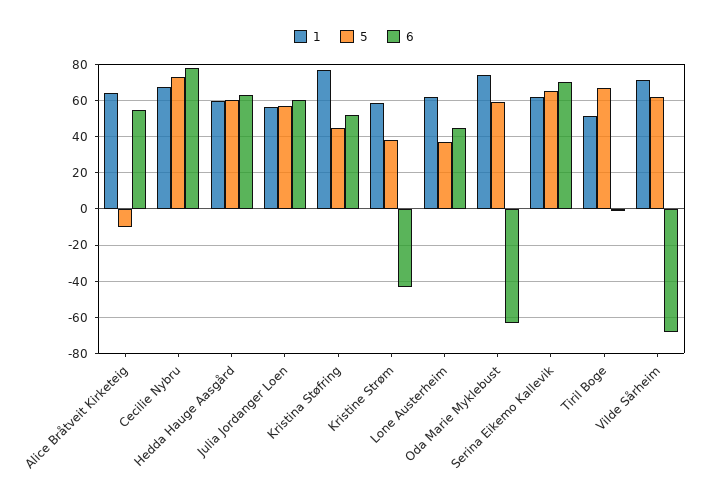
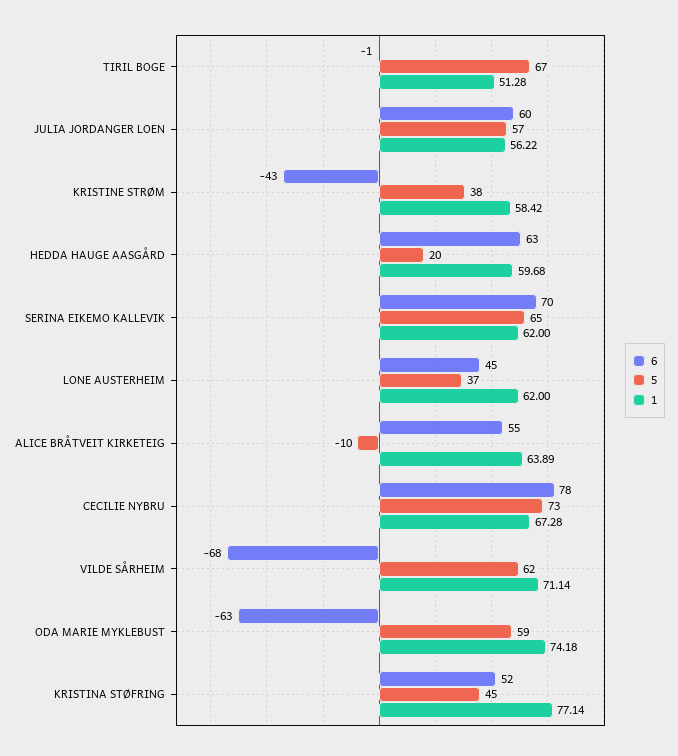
5, Hedda Hauge Aasgård: 60 -> 20

